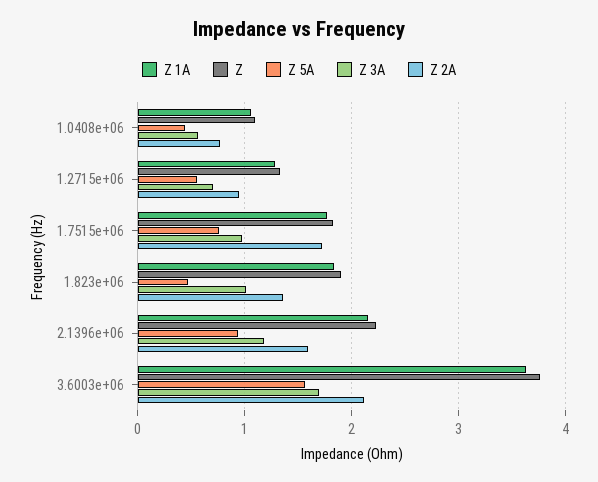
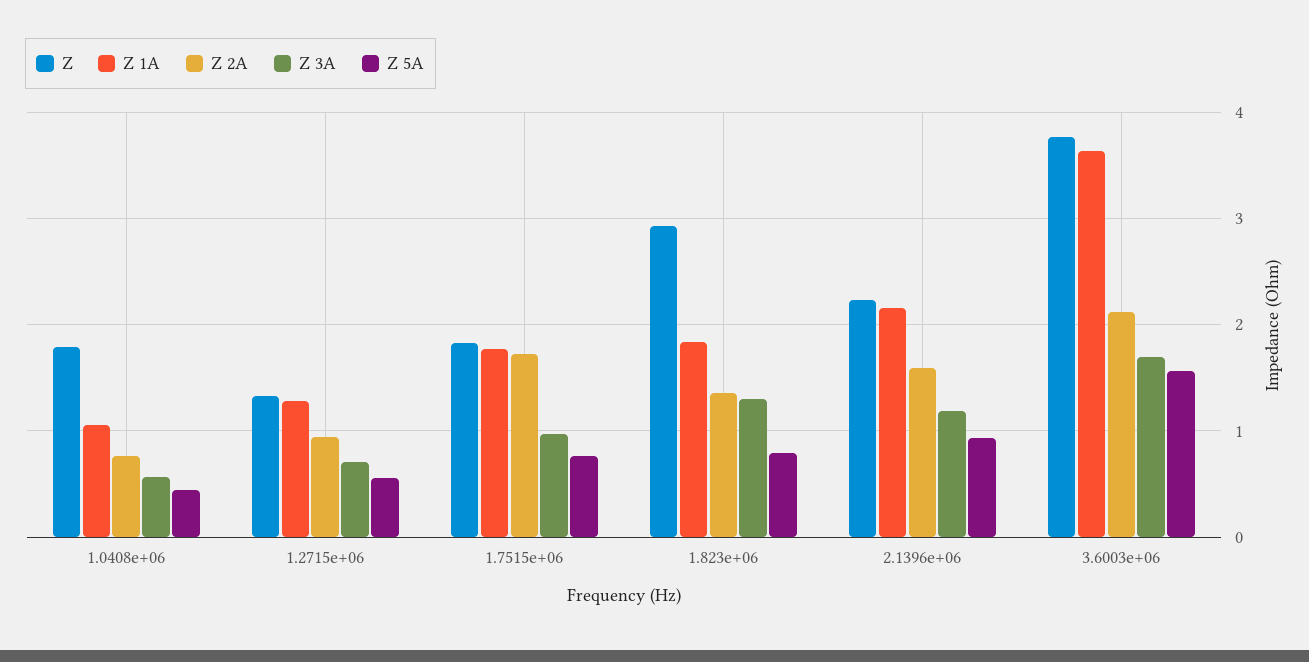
Z, 1.0408e+06: 1.1 -> 1.8
Z, 1.823e+06: 1.9 -> 2.9
Z 5A, 1.823e+06: 0.5 -> 0.8
Z 3A, 1.823e+06: 1 -> 1.3

